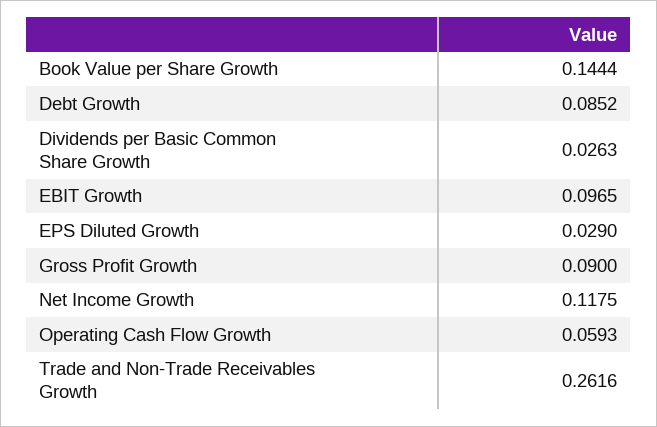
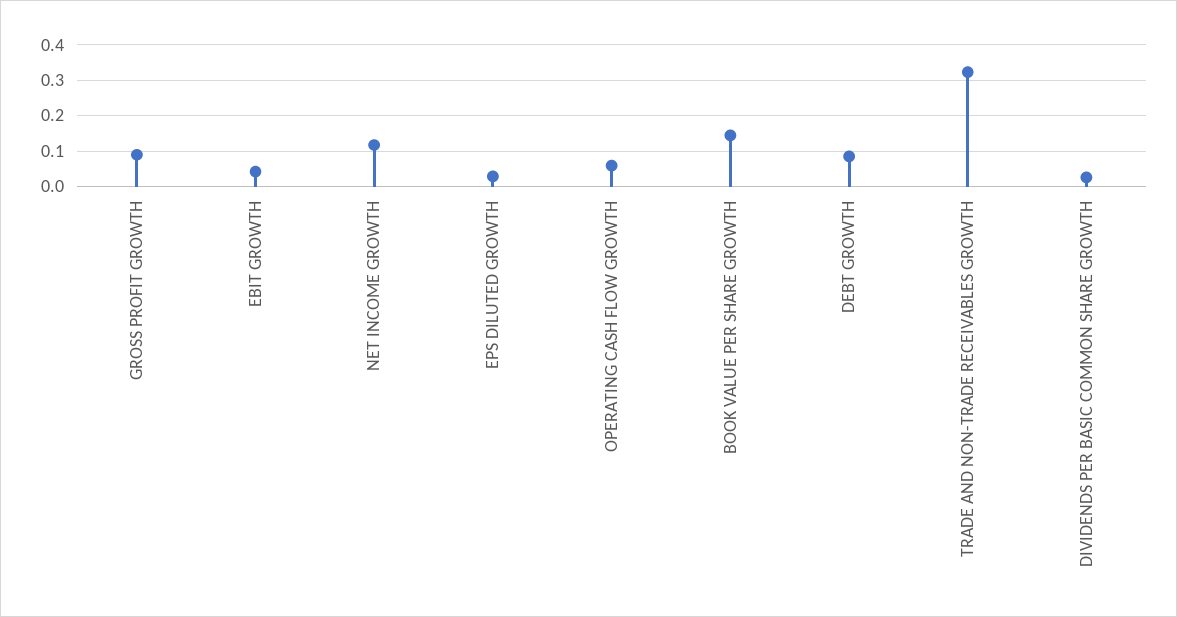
EBIT Growth: 0.0965 -> 0.04
Trade and Non-Trade Receivables Growth: 0.2616 -> 0.32

